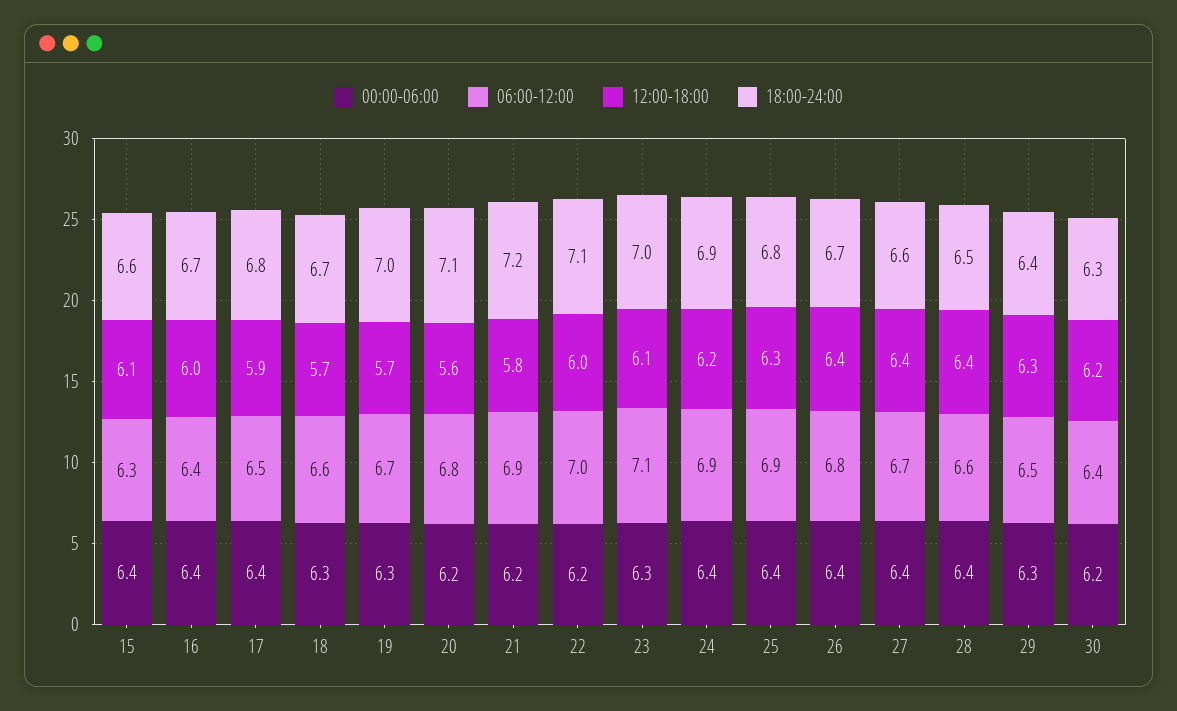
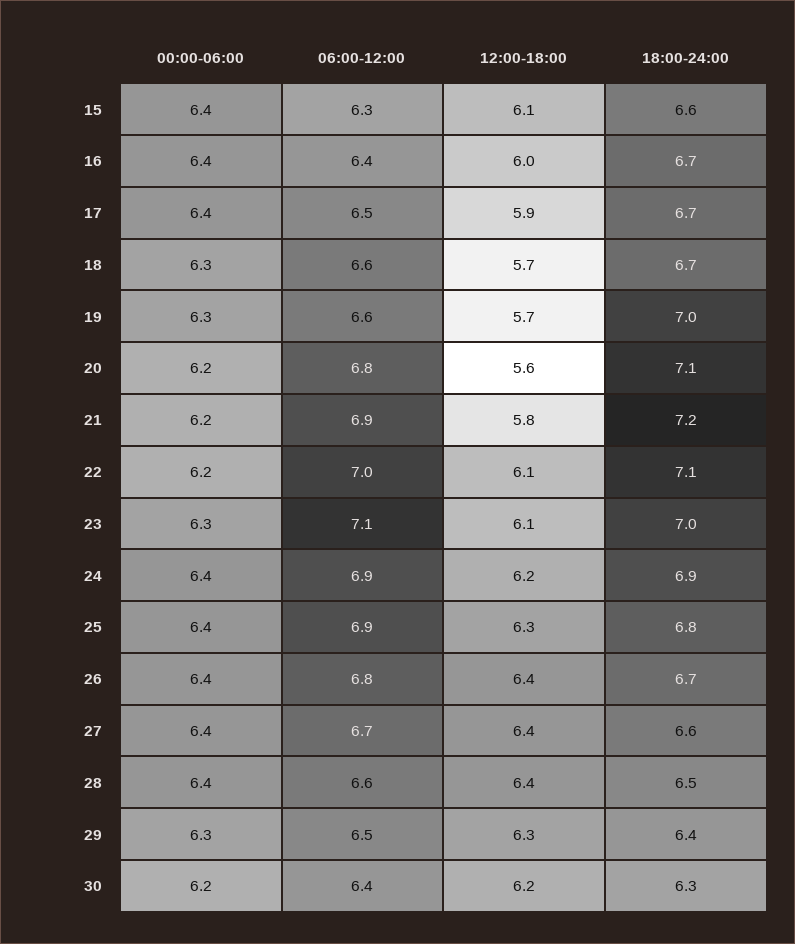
18:00-24:00, 17: 6.8 -> 6.7
06:00-12:00, 19: 6.7 -> 6.6
12:00-18:00, 22: 6 -> 6.1

